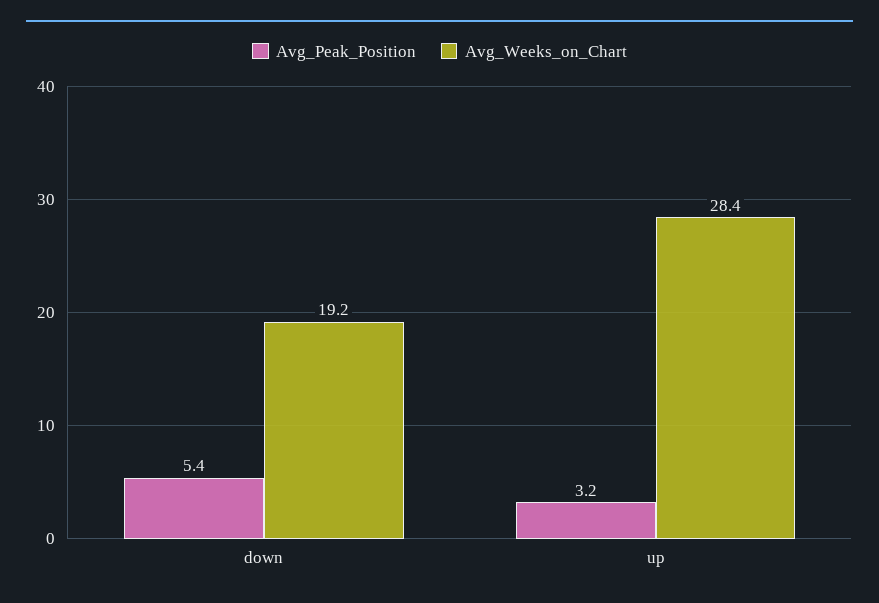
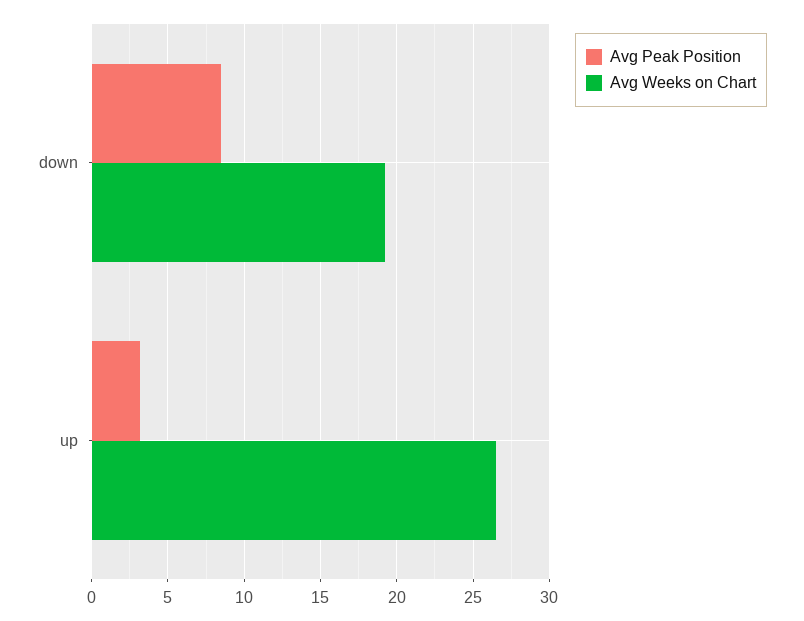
Avg_Peak_Position, down: 5.4 -> 8.5
Avg_Weeks_on_Chart, up: 28.4 -> 26.5

